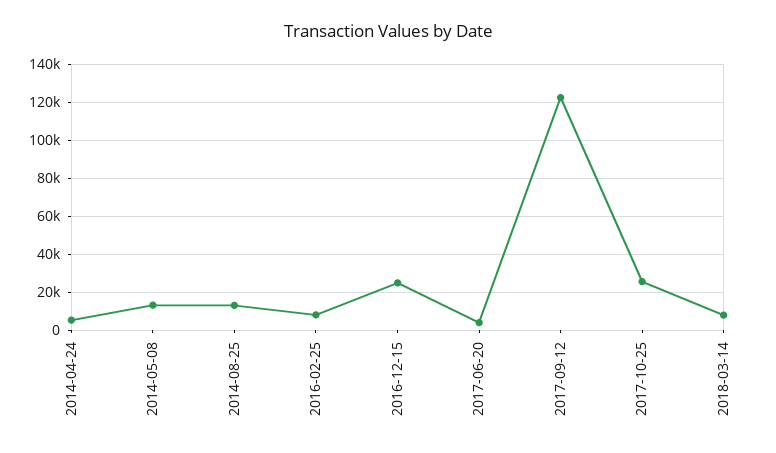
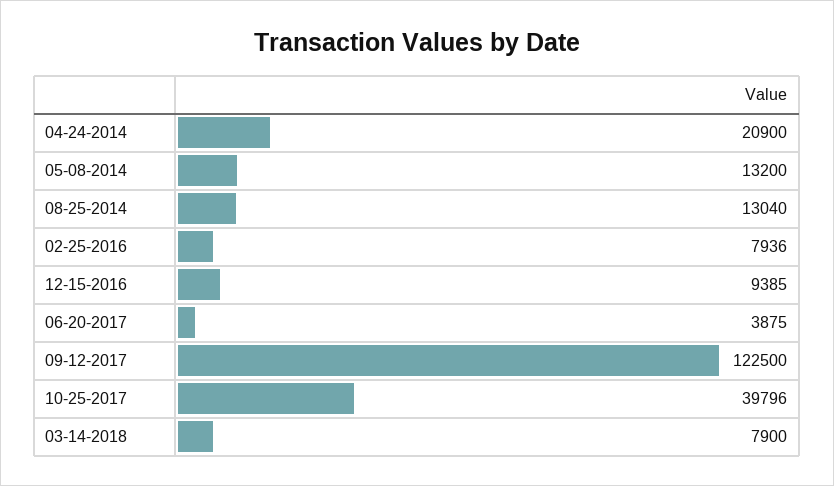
2014-04-24: 5000 -> 20900
2016-12-15: 25000 -> 9385
2017-10-25: 25000 -> 39796

